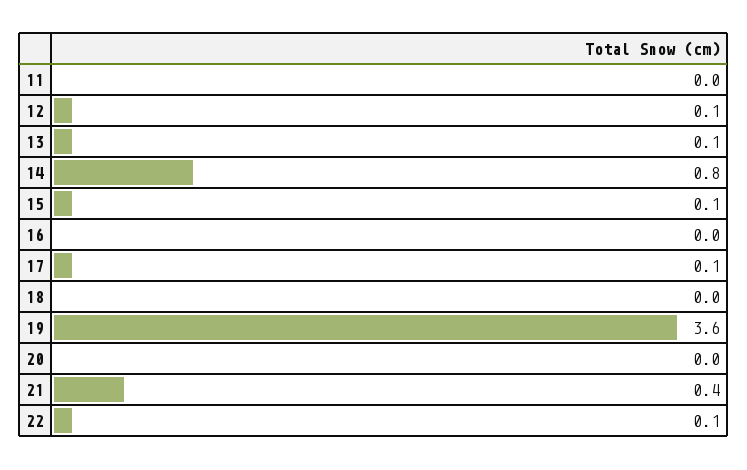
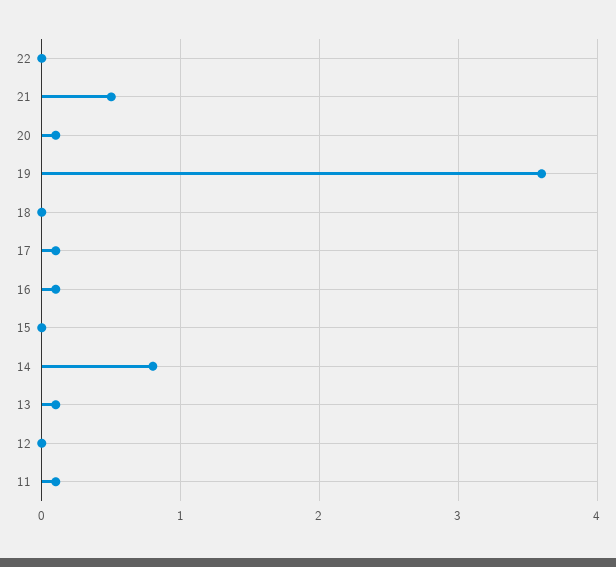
11: 0 -> 0.1
12: 0.1 -> 0
15: 0.1 -> 0
16: 0 -> 0.1
20: 0 -> 0.1
21: 0.4 -> 0.5
22: 0.1 -> 0

